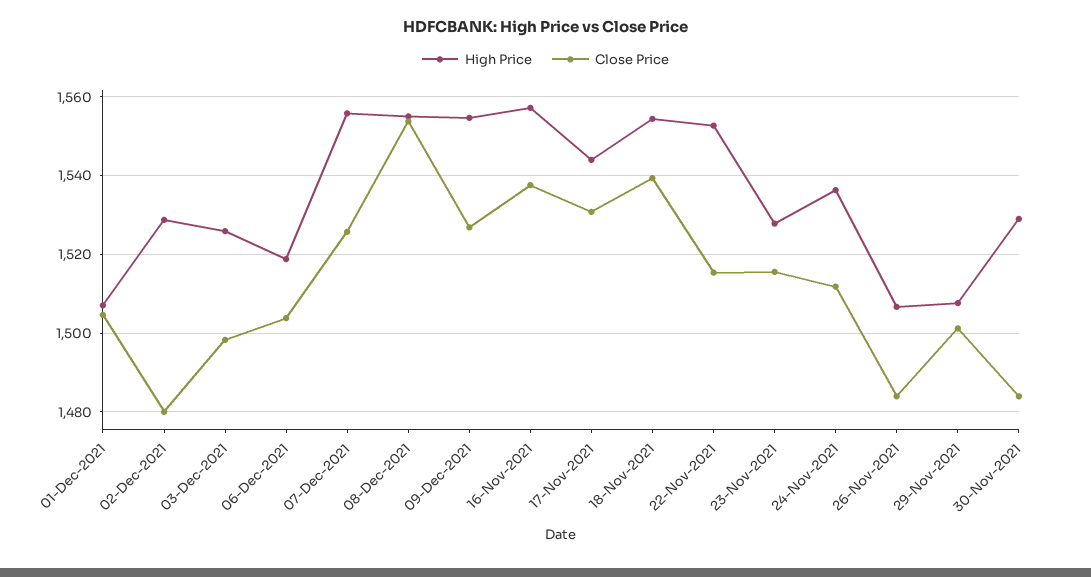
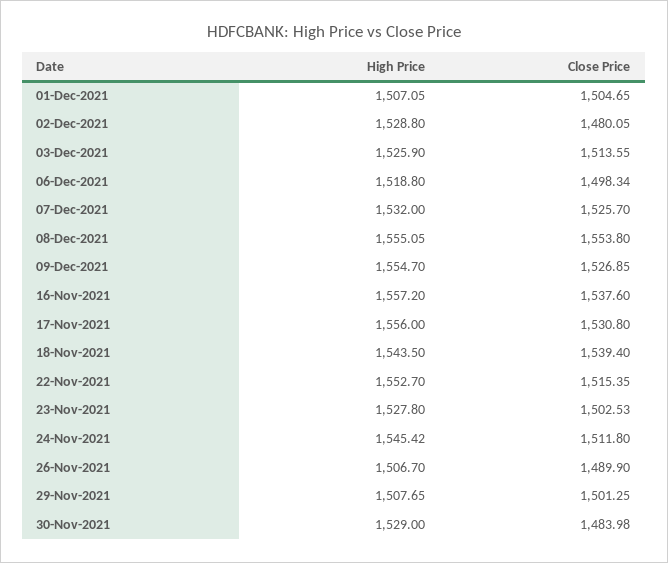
Close Price, 03-Dec-2021: 1498 -> 1513.55
Close Price, 06-Dec-2021: 1504 -> 1498.34
High Price, 07-Dec-2021: 1556 -> 1532
High Price, 17-Nov-2021: 1544 -> 1556
High Price, 18-Nov-2021: 1554 -> 1543.5
Close Price, 23-Nov-2021: 1516 -> 1502.53
High Price, 24-Nov-2021: 1536 -> 1545.42
Close Price, 26-Nov-2021: 1484 -> 1489.9

